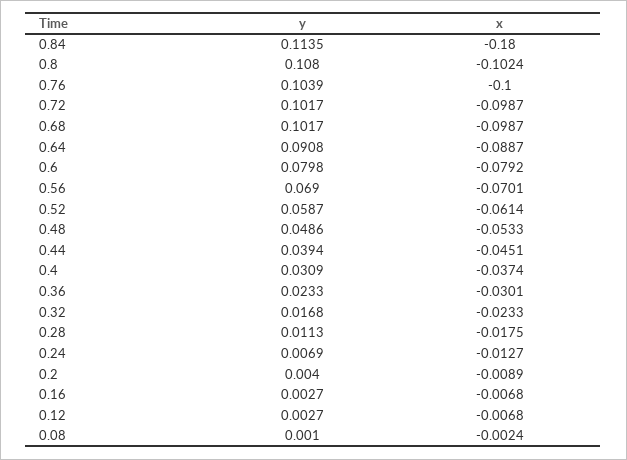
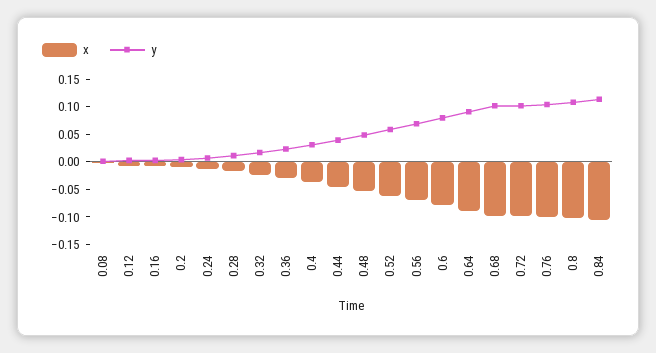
x, 0.84: -0.18 -> -0.1

